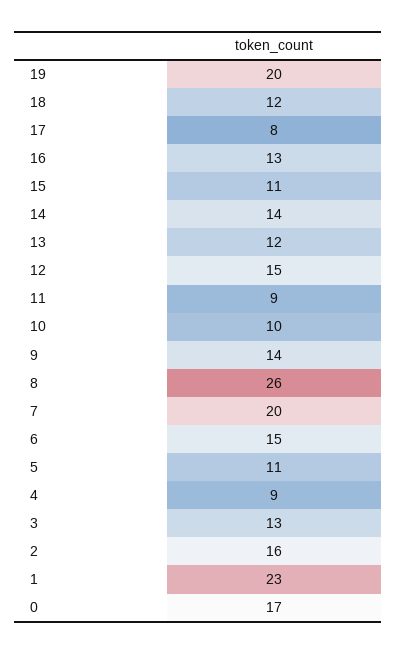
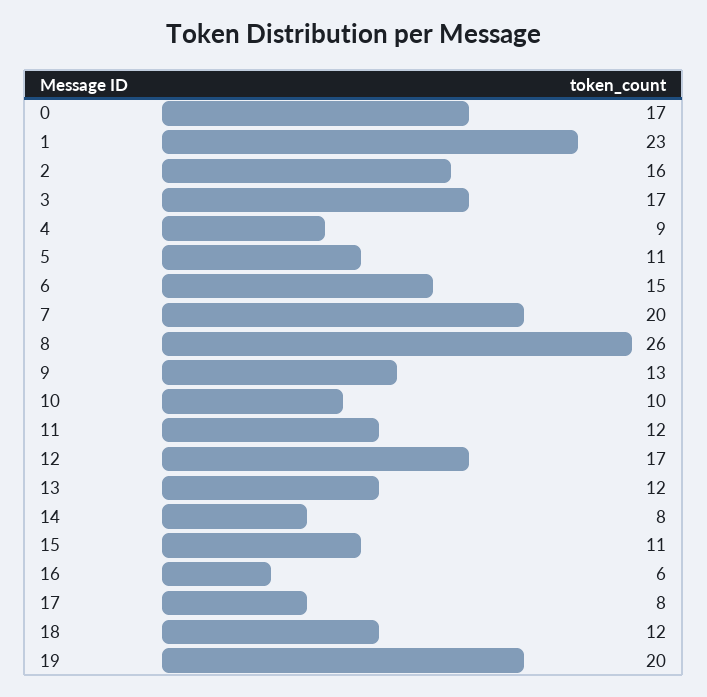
16: 13 -> 6
14: 14 -> 8
12: 15 -> 17
11: 9 -> 12
9: 14 -> 13
3: 13 -> 17

